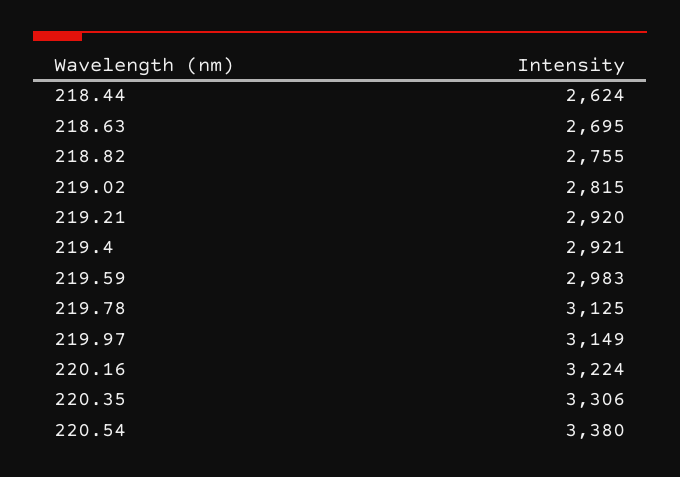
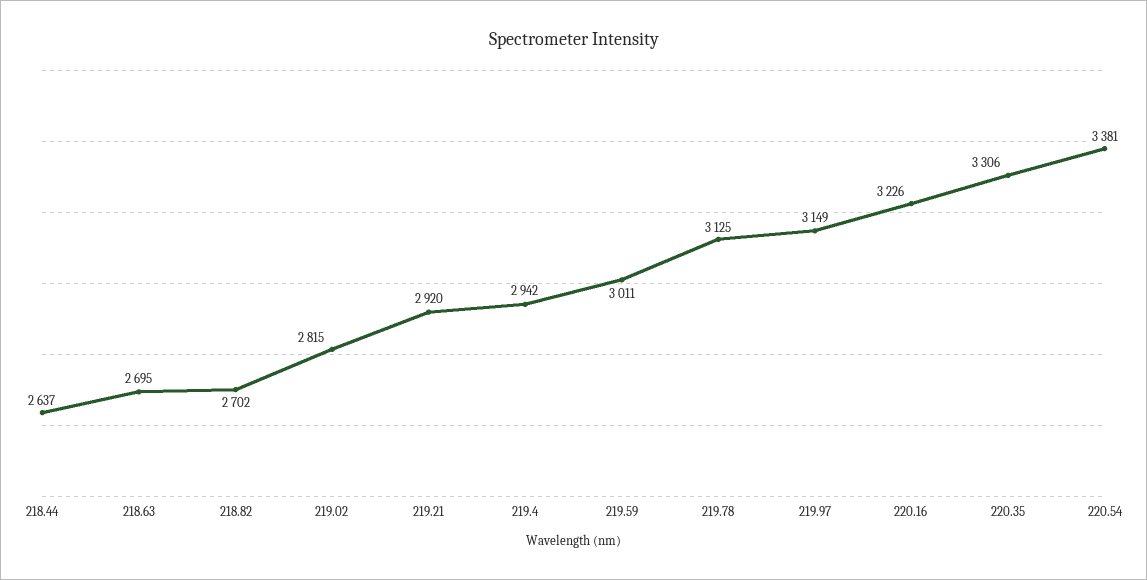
218.44: 2624 -> 2637
218.82: 2755 -> 2702
219.4: 2921 -> 2942
219.59: 2983 -> 3011
220.16: 3224 -> 3226
220.54: 3380 -> 3381

